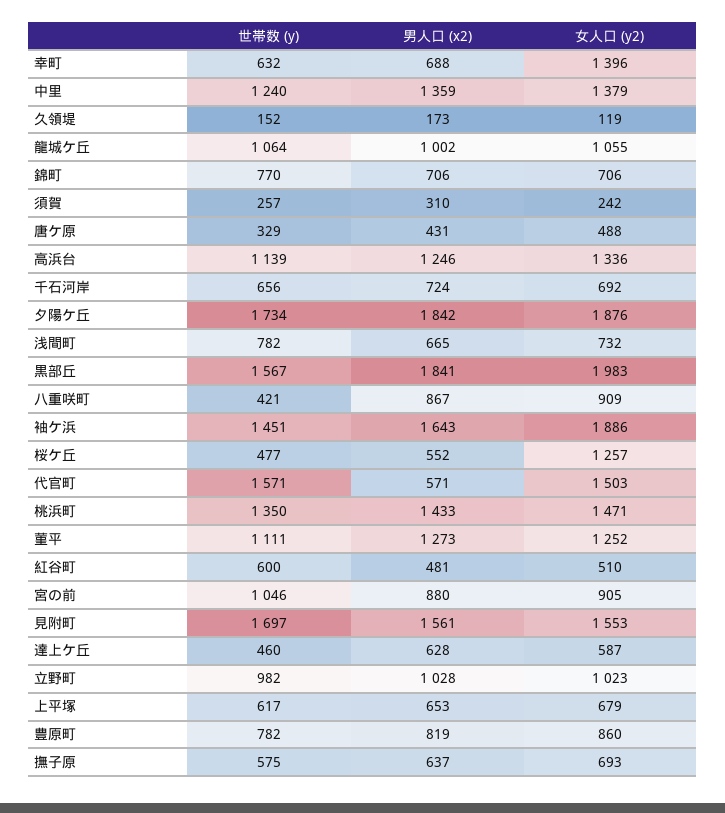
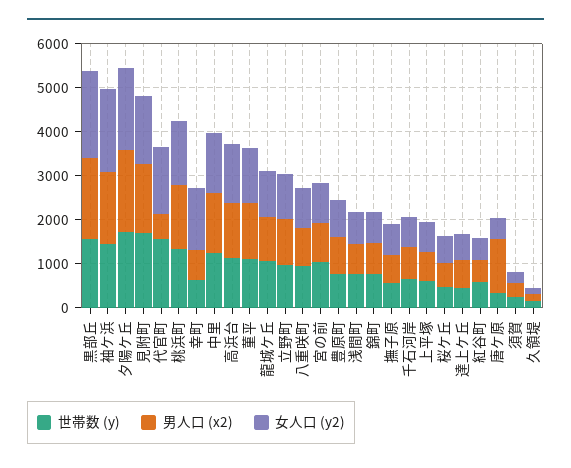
男人口 (x2), 唐ケ原: 431 -> 1200
世帯数 (y), 八重咲町: 421 -> 1000
女人口 (y2), 桜ケ丘: 1257 -> 600

